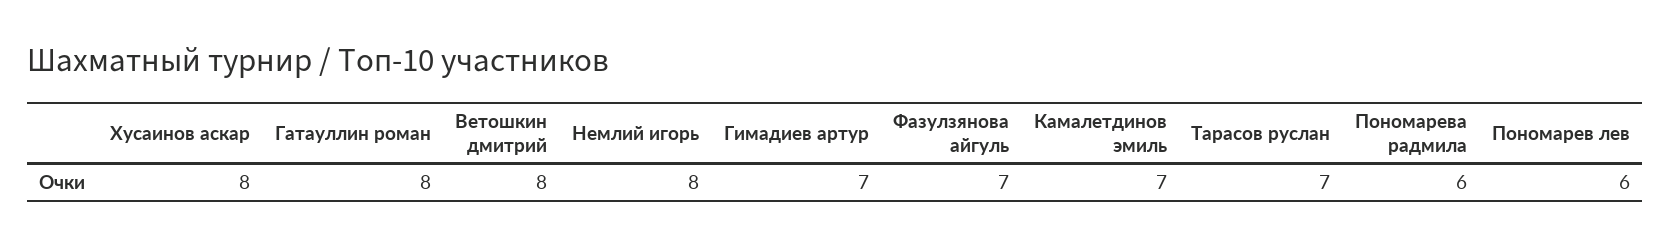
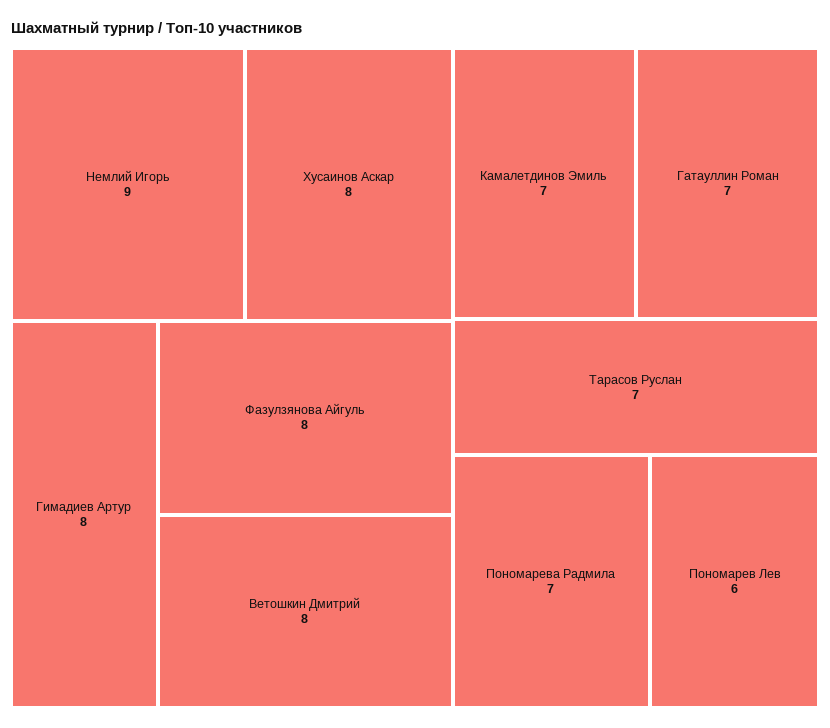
Гатауллин роман: 8 -> 7
Немлий игорь: 8 -> 9
Гимадиев артур: 7 -> 8
Фазулзянова айгуль: 7 -> 8
Пономарева радмила: 6 -> 7

